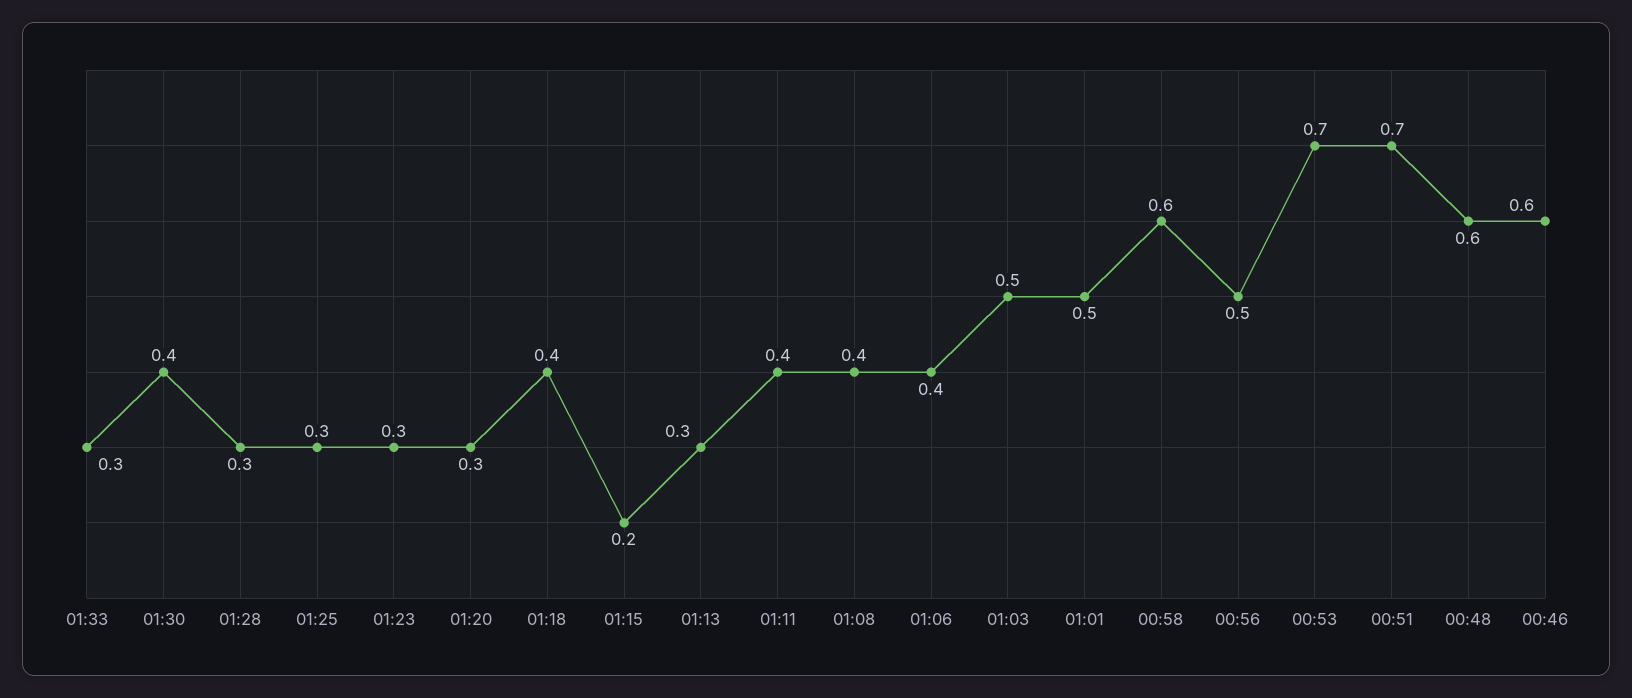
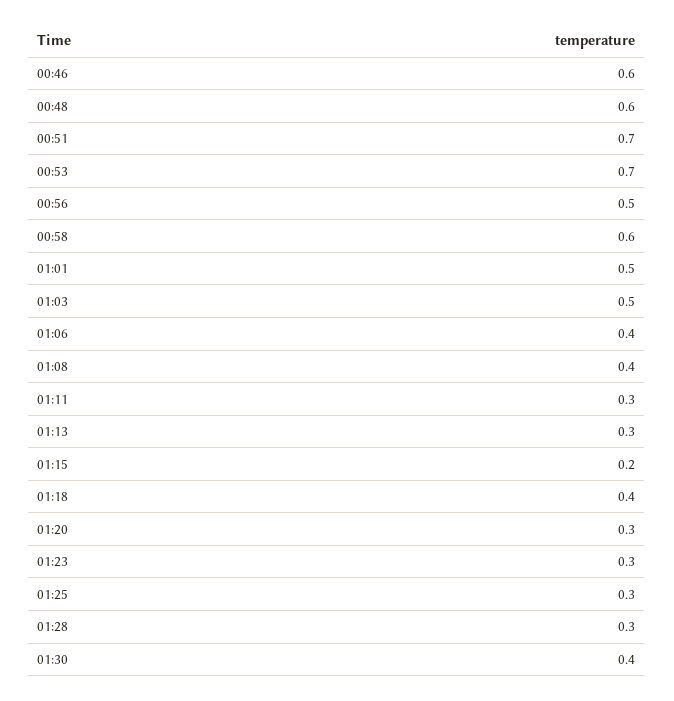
01:33: 0.3 -> none
01:11: 0.4 -> 0.3

